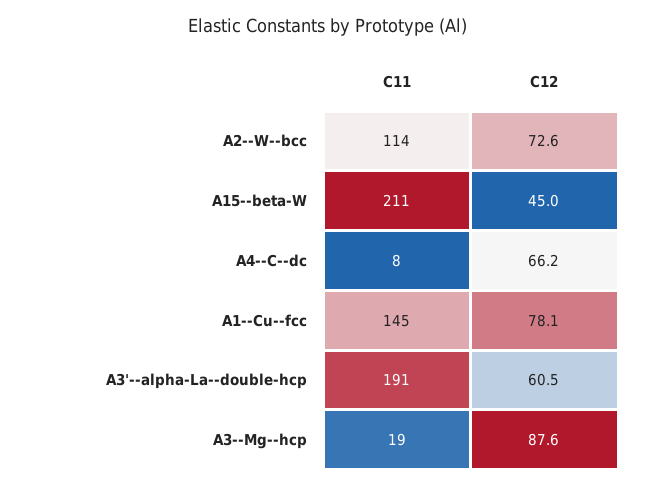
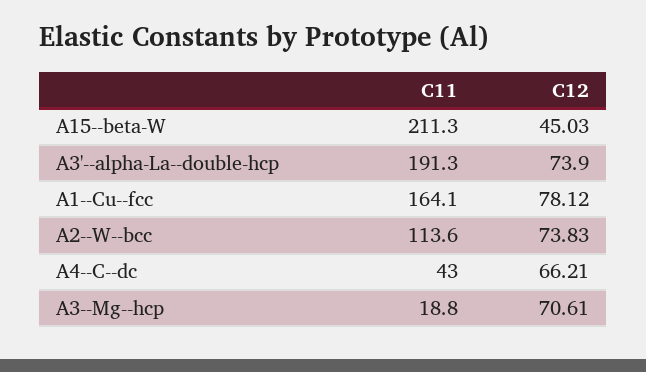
C12, A2--W--bcc: 72.6 -> 73.83
C11, A4--C--dc: 8 -> 43
C11, A1--Cu--fcc: 145 -> 164.1
C12, A3'--alpha-La--double-hcp: 60.5 -> 73.9
C12, A3--Mg--hcp: 87.6 -> 70.61

